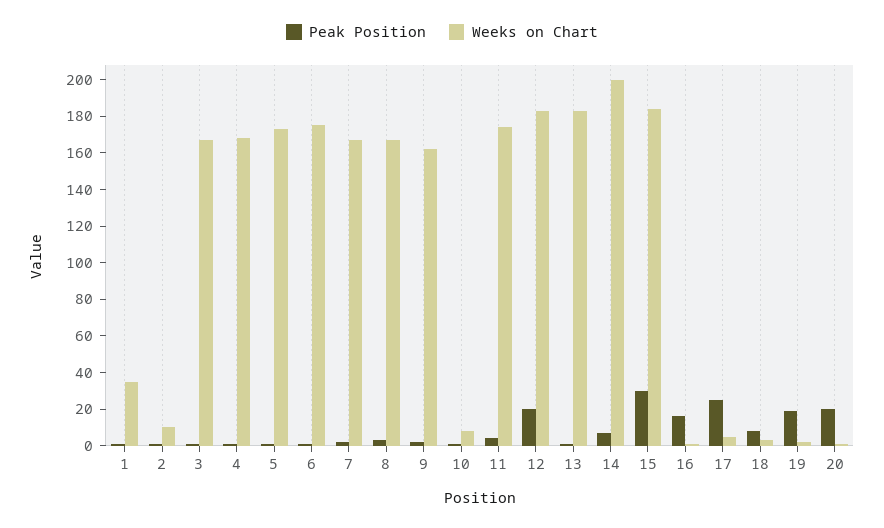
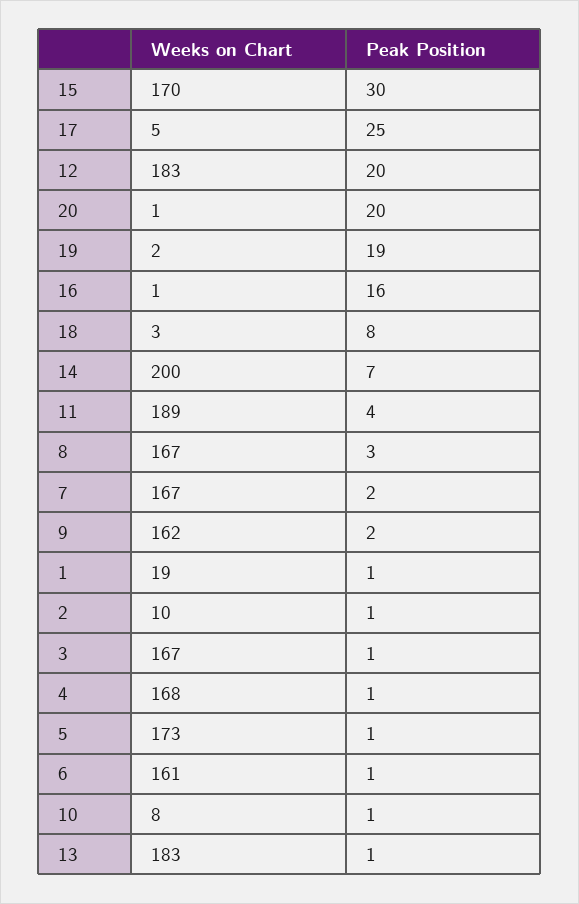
Weeks on Chart, 1: 35 -> 19
Weeks on Chart, 6: 175 -> 161
Weeks on Chart, 11: 175 -> 189
Weeks on Chart, 15: 185 -> 170

